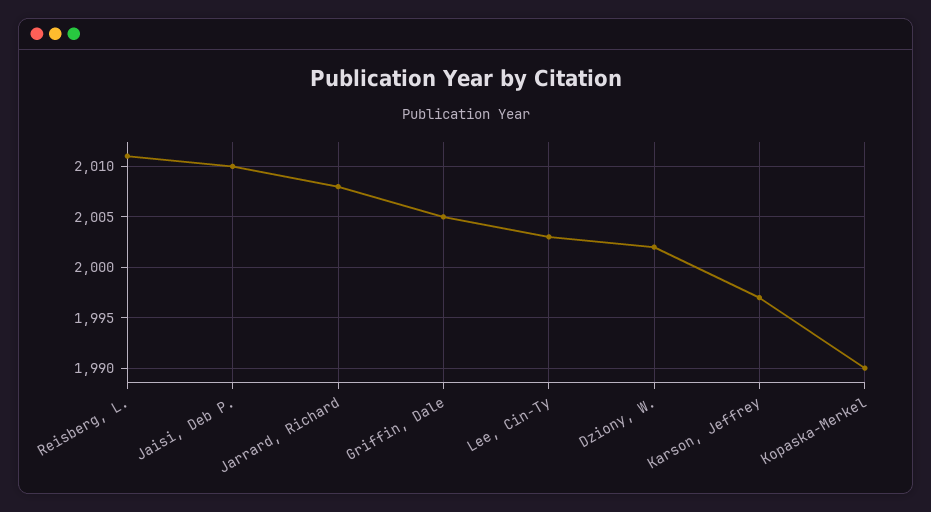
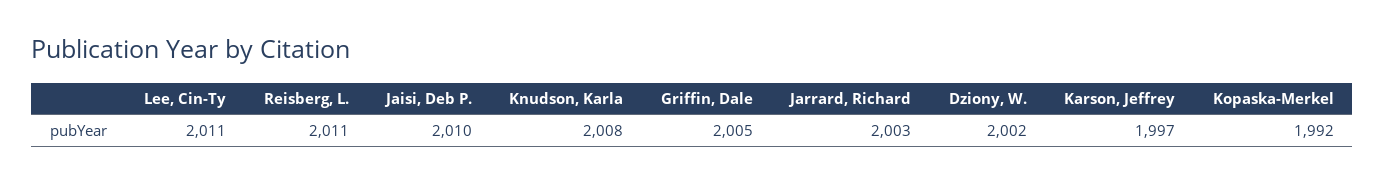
Jarrard, Richard: 2008 -> 2003
Lee, Cin-Ty: 2003 -> 2011
Kopaska-Merkel: 1990 -> 1992
Knudson, Karla: none -> 2008

